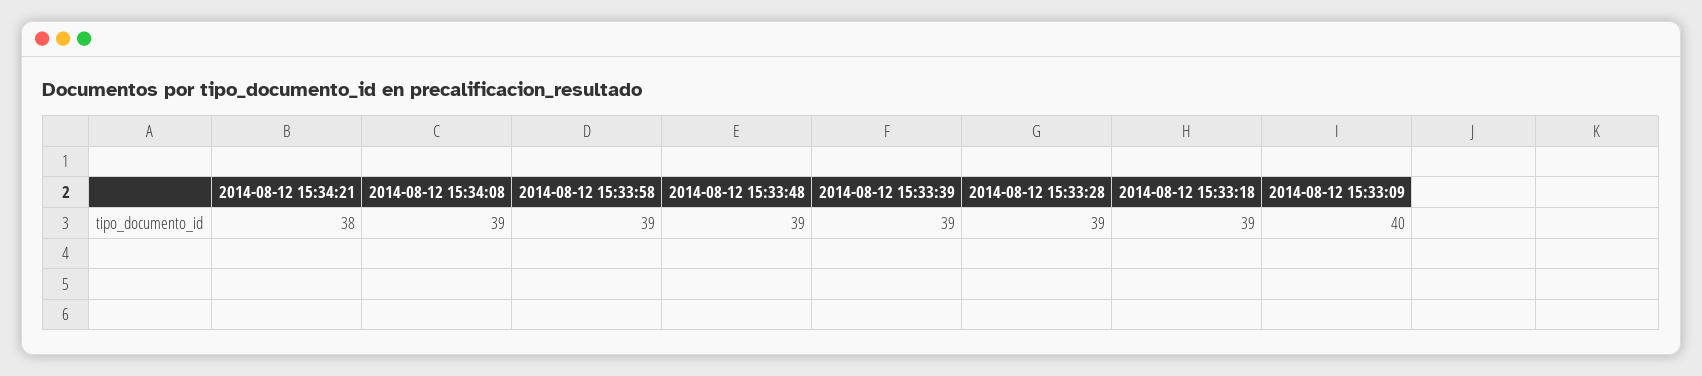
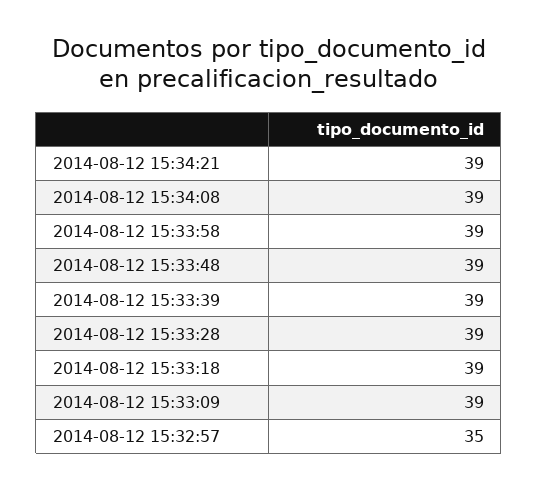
2014-08-12 15:34:21: 38 -> 39
2014-08-12 15:33:09: 40 -> 39
2014-08-12 15:32:57: none -> 35

